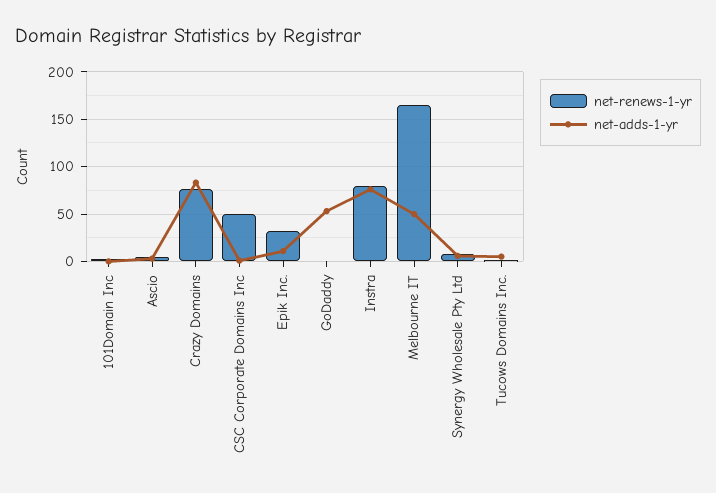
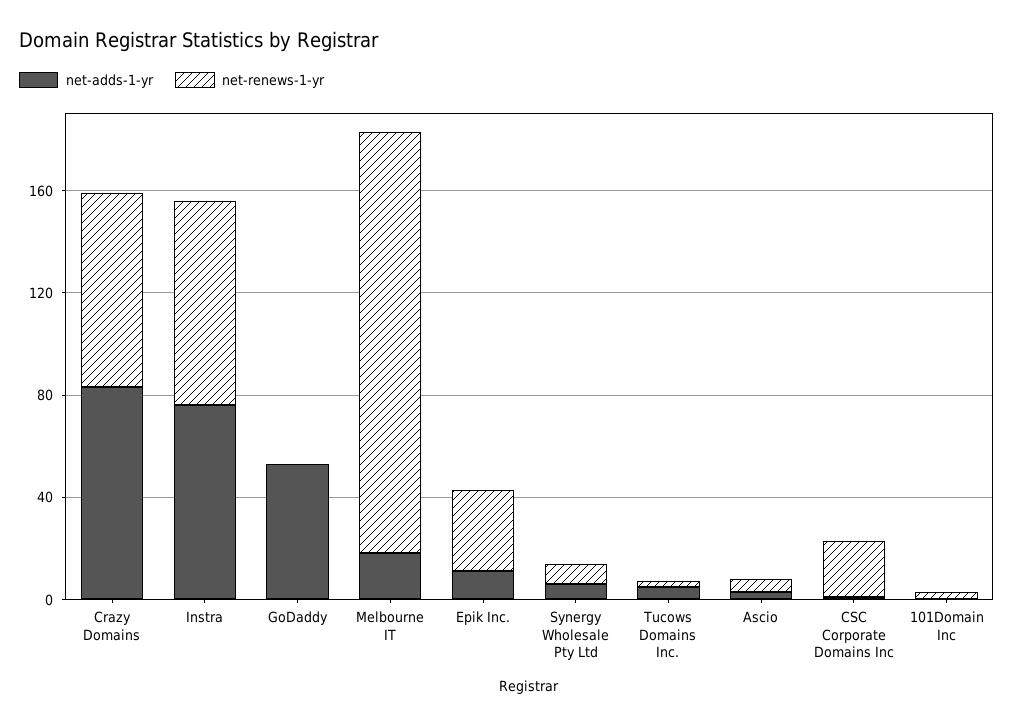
net-renews-1-yr, CSC Corporate Domains Inc: 50 -> 20
net-adds-1-yr, Melbourne IT: 50 -> 20

